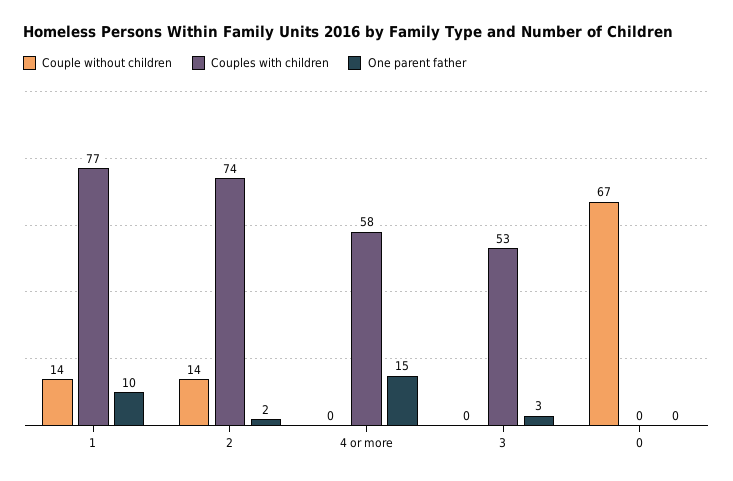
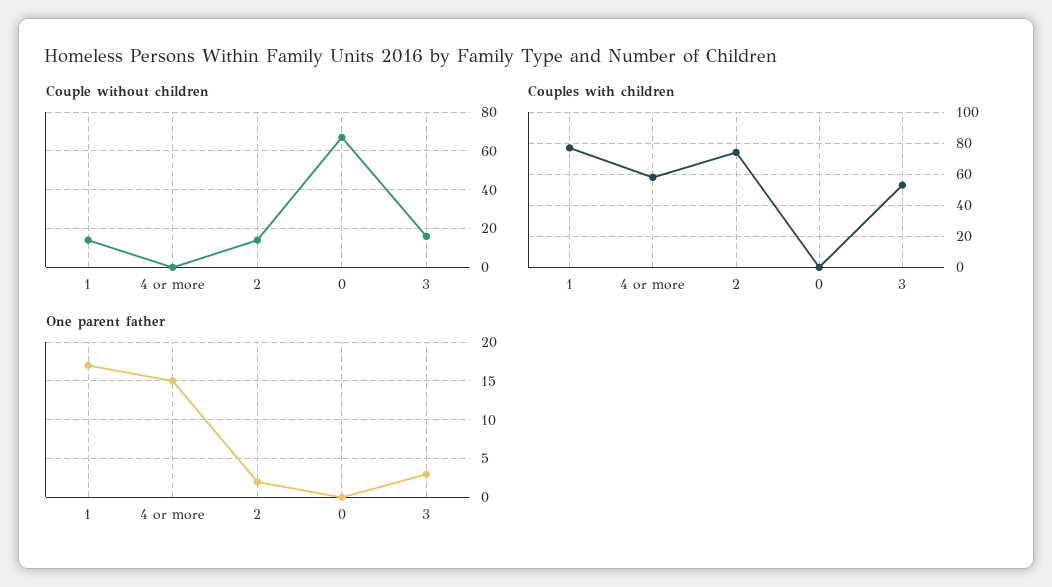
One parent father, 1: 10 -> 17
Couple without children, 3: 0 -> 15

